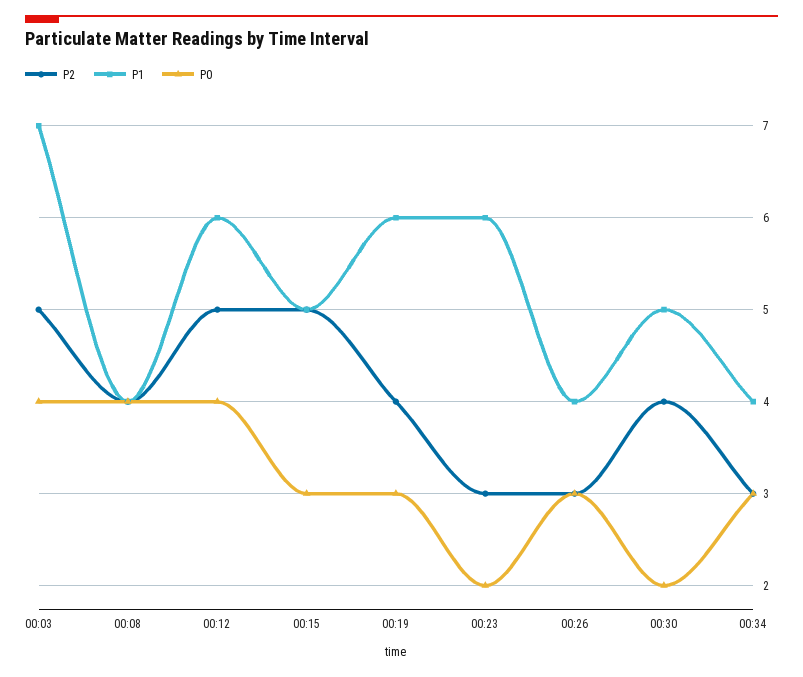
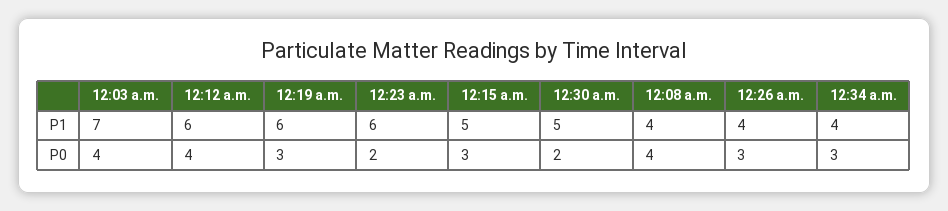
P2, 00:03: 5 -> none
P2, 00:08: 4 -> none
P2, 00:12: 5 -> none
P2, 00:15: 5 -> none
P2, 00:19: 4 -> none
P2, 00:23: 3 -> none
P2, 00:26: 3 -> none
P2, 00:30: 4 -> none
P2, 00:34: 3 -> none

